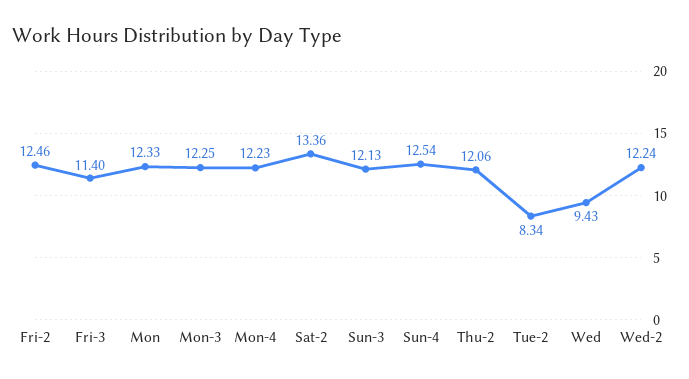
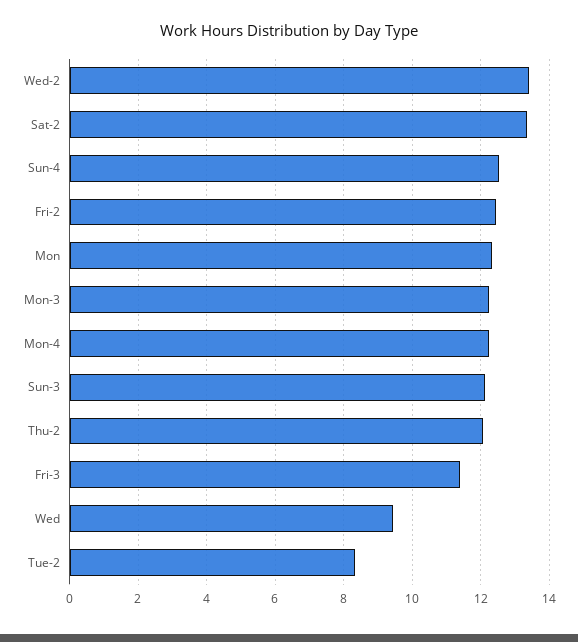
Wed-2: 12.24 -> 13.4

